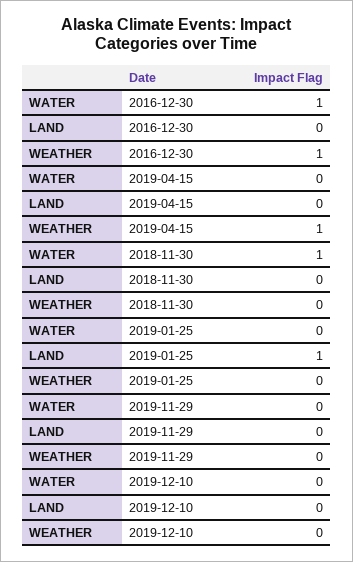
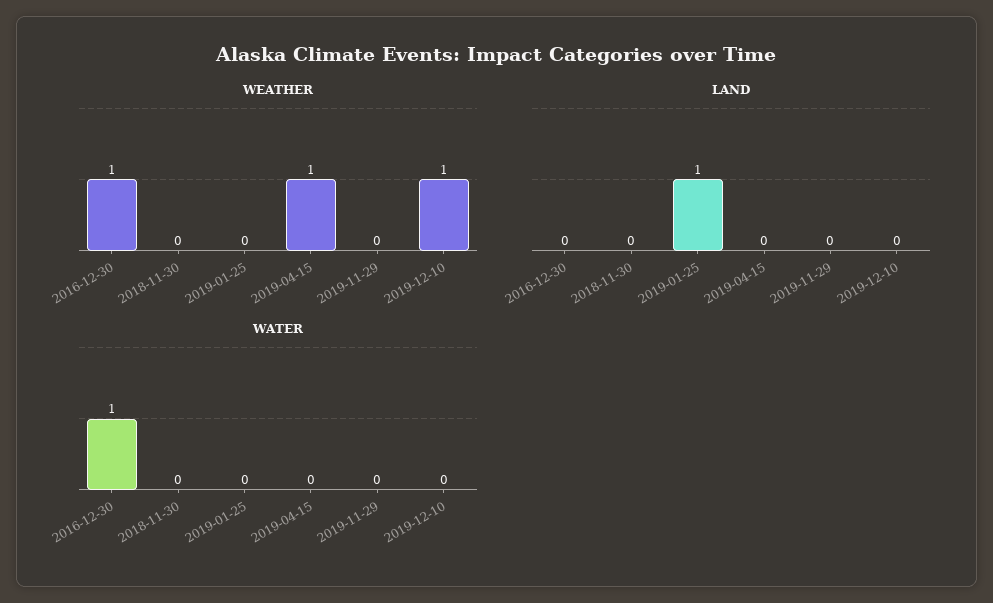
WATER, 2018-11-30: 1 -> 0
WEATHER, 2019-12-10: 0 -> 1

